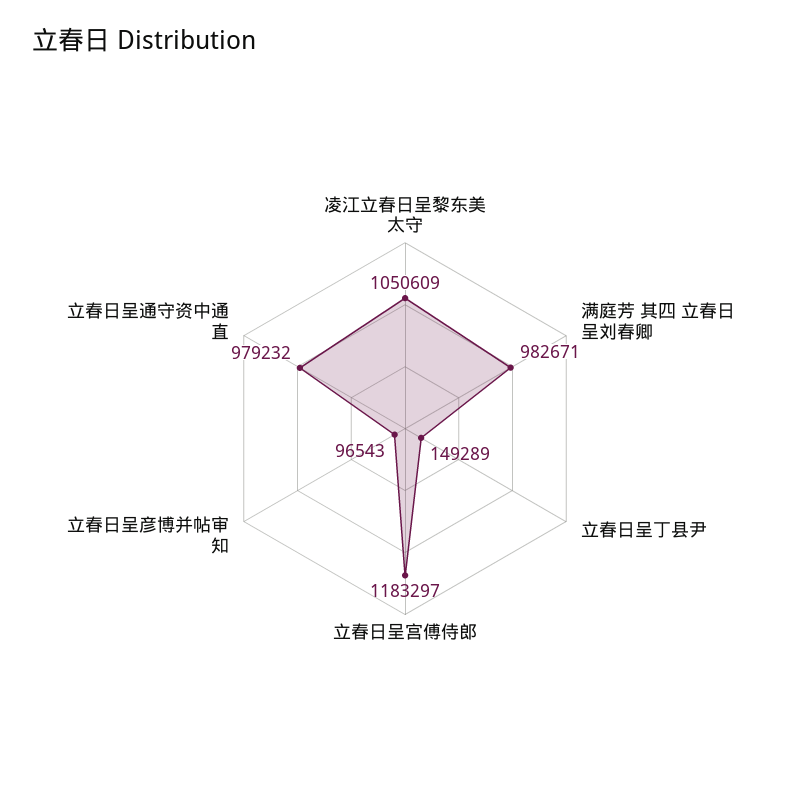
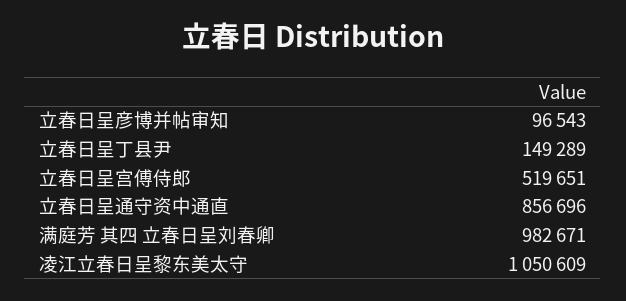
立春日呈宫傅侍郎: 1183297 -> 519651
立春日呈通守资中通直: 979232 -> 856696

